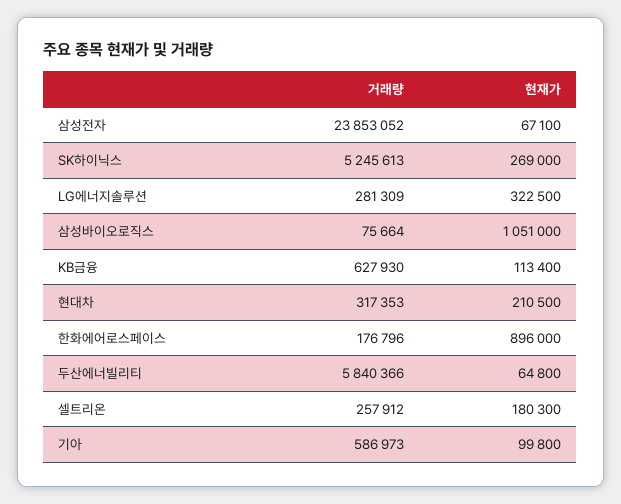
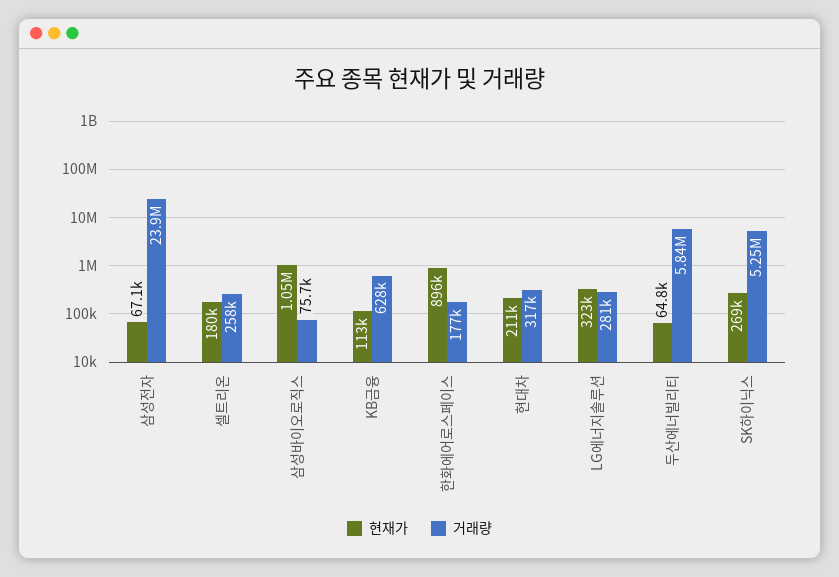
거래량, 기아: 586973 -> none
현재가, 기아: 99800 -> none

